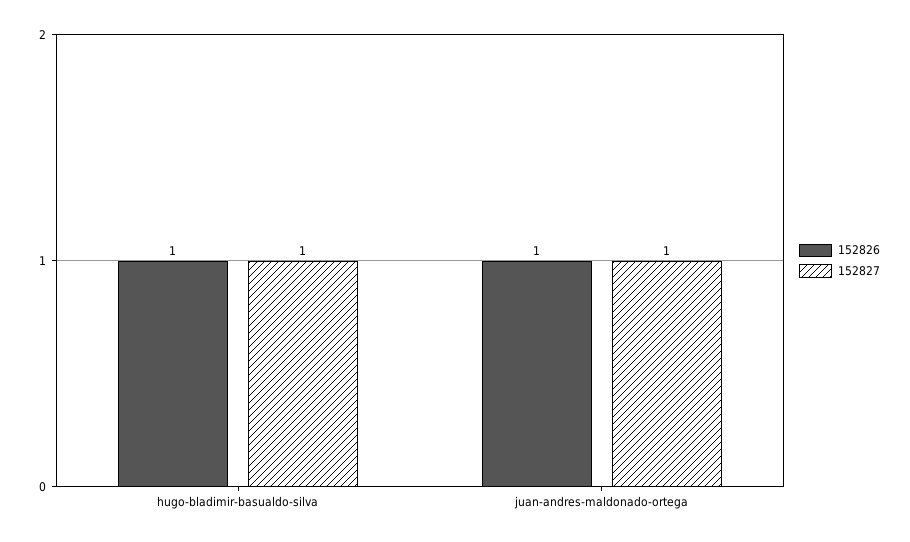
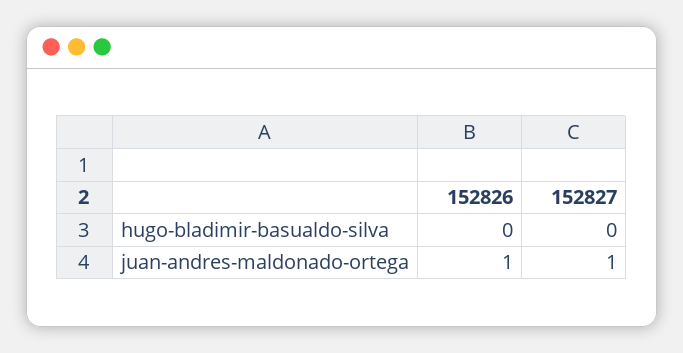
152826, hugo-bladimir-basualdo-silva: 1 -> 0
152827, hugo-bladimir-basualdo-silva: 1 -> 0

